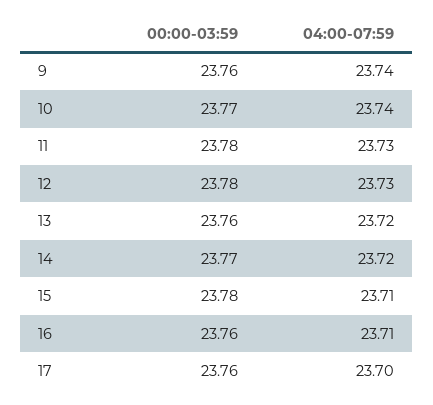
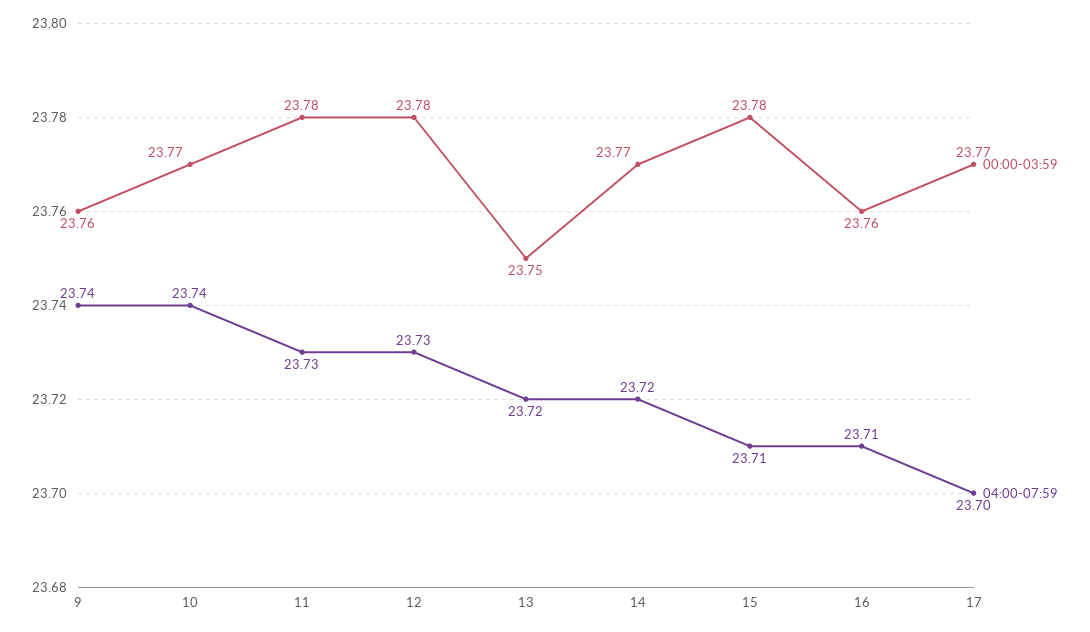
00:00-03:59, 13: 23.76 -> 23.75
00:00-03:59, 17: 23.76 -> 23.77

